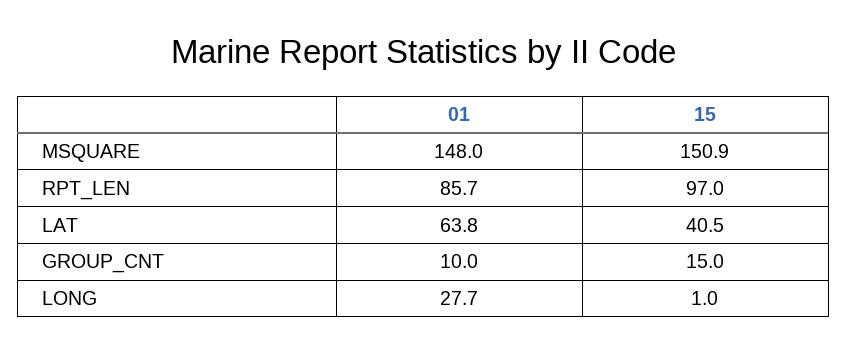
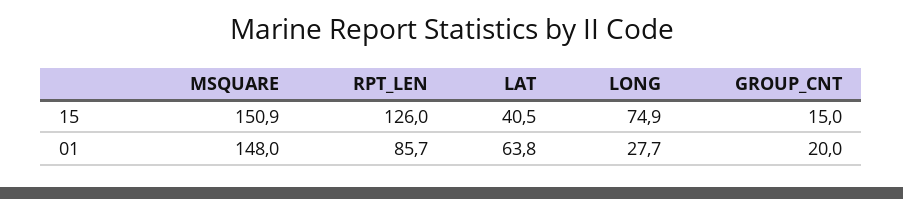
15, RPT_LEN: 97 -> 126
01, GROUP_CNT: 10 -> 20
15, LONG: 1 -> 74.9

